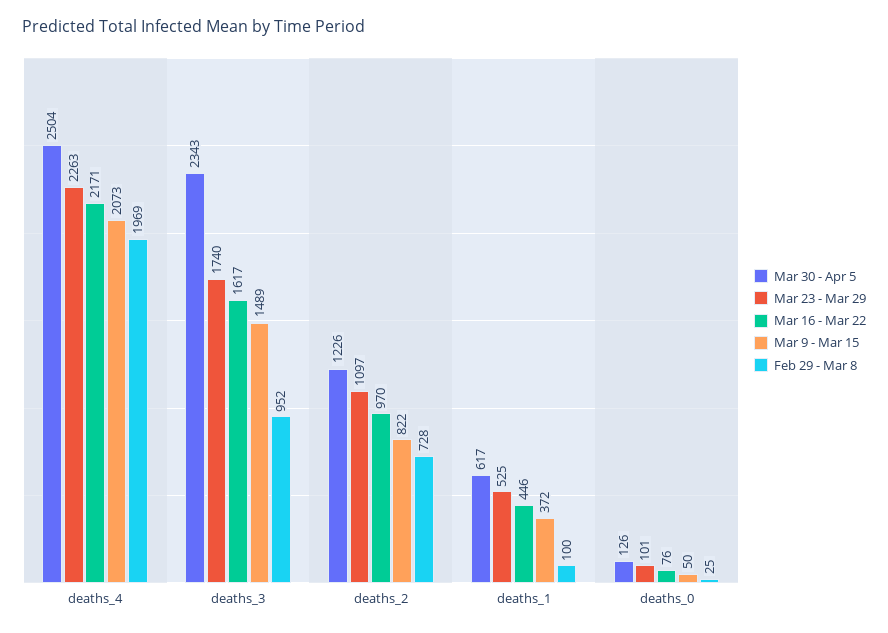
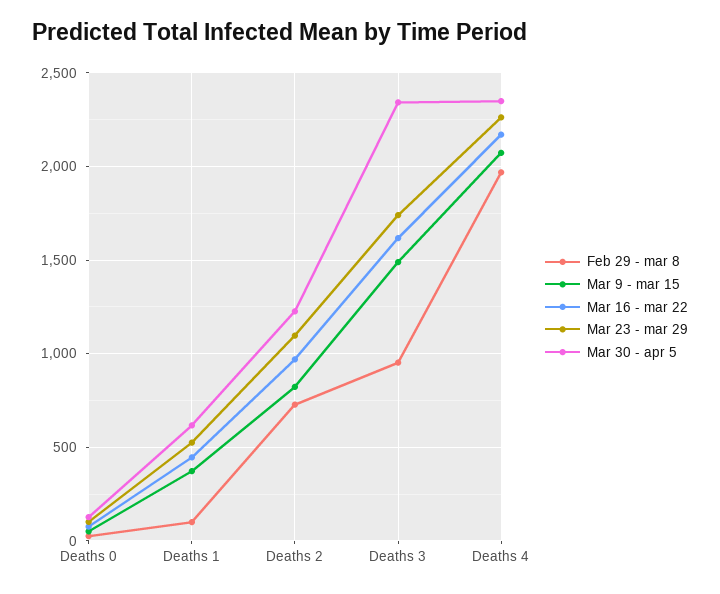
Mar 30 - Apr 5, deaths_4: 2504 -> 2350

